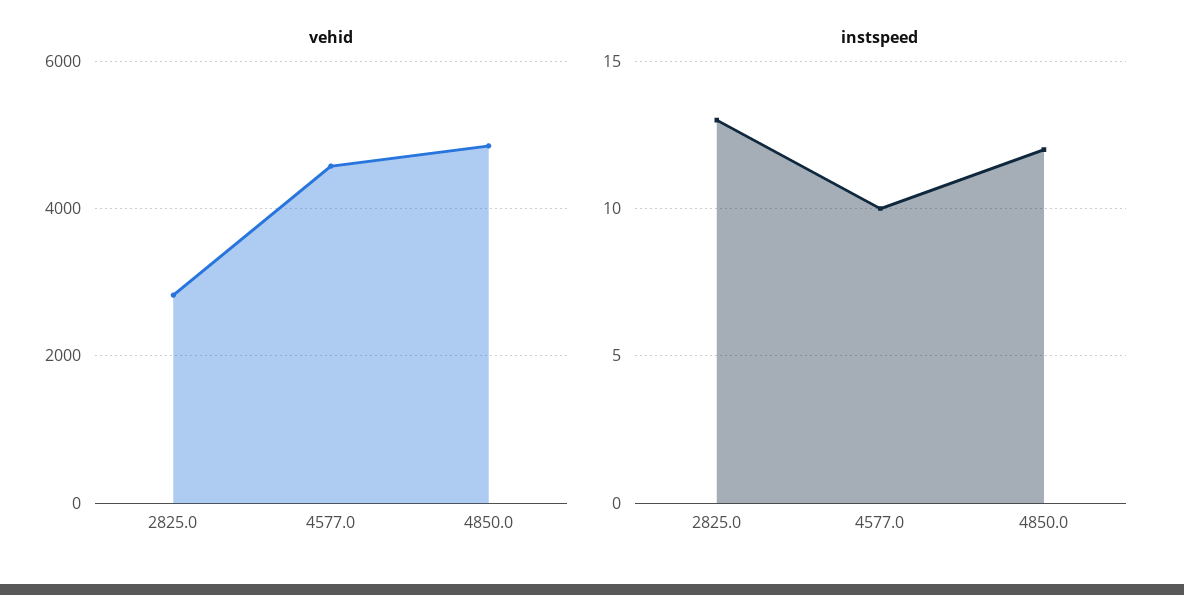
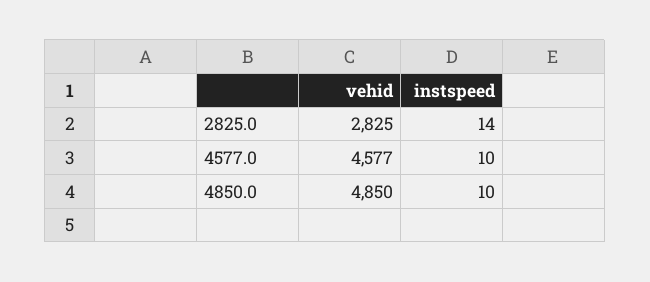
instspeed, 2825.0: 13 -> 14
instspeed, 4850.0: 12 -> 10

